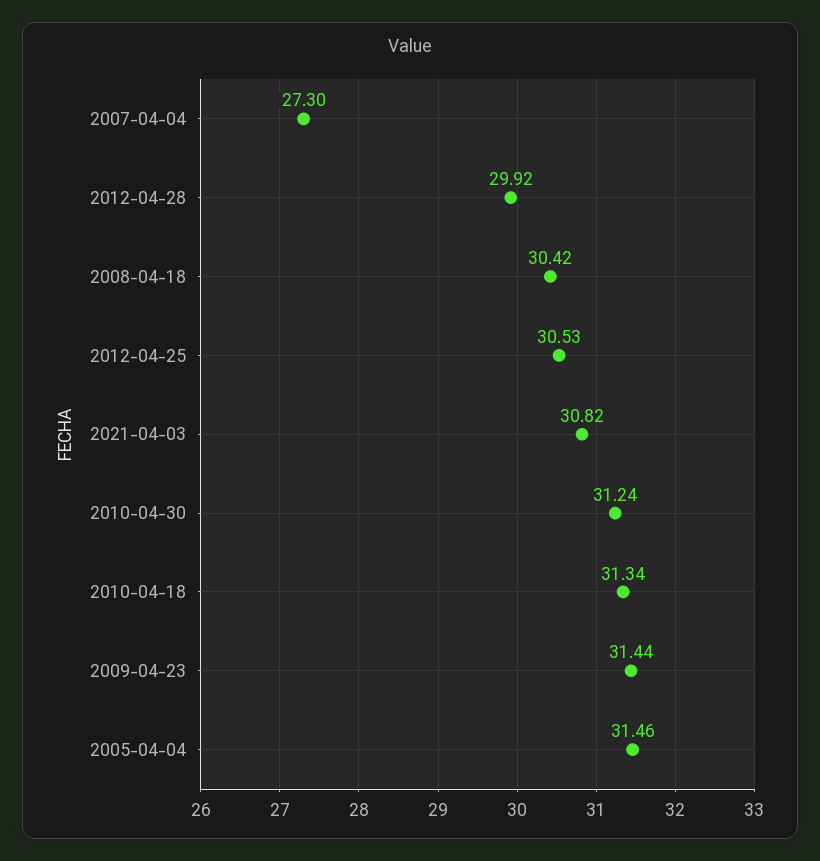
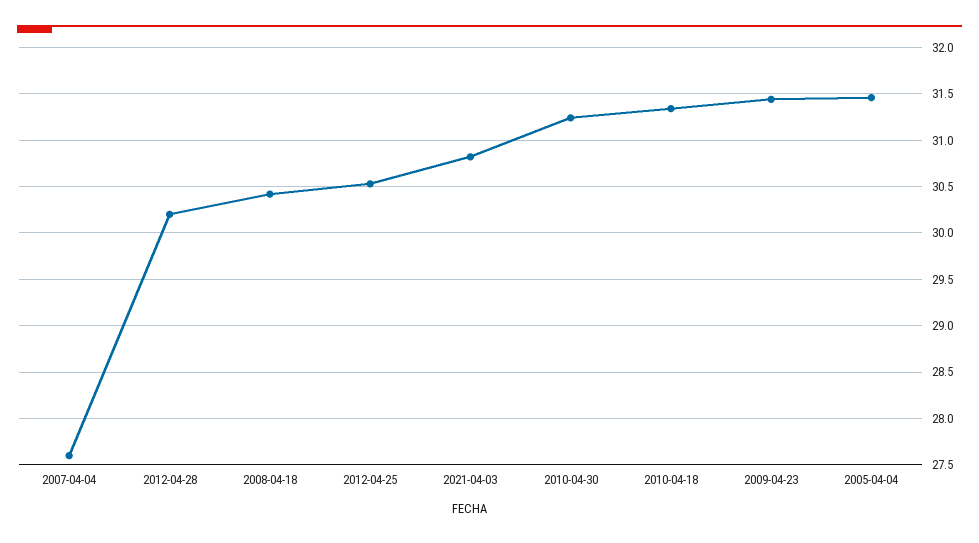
2007-04-04: 27.3 -> 27.6
2012-04-28: 29.92 -> 30.2

